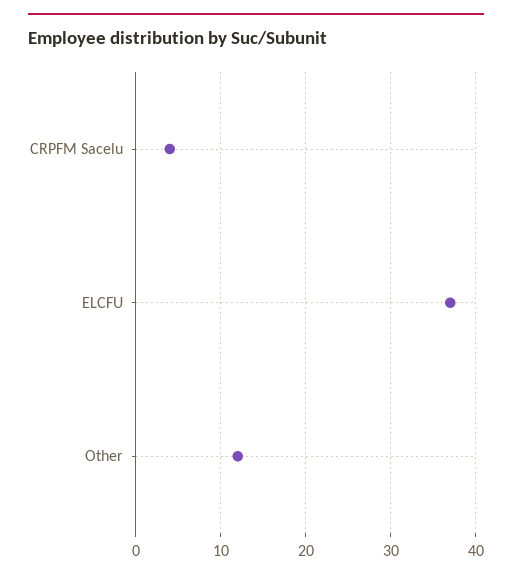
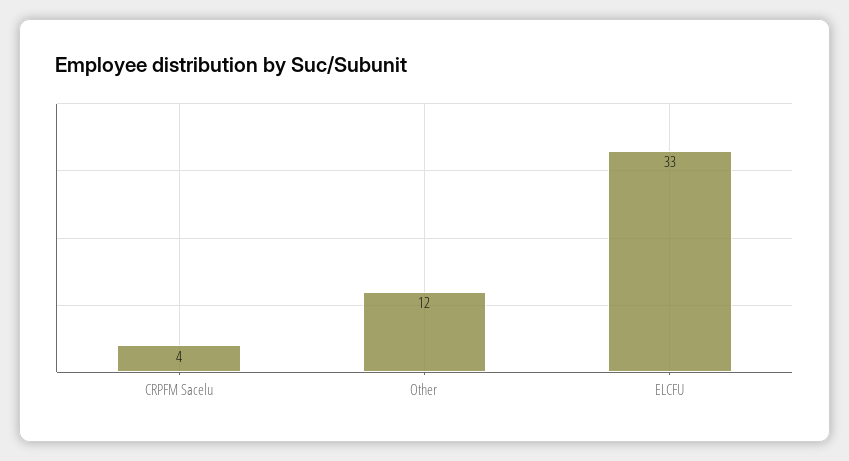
ELCFU: 37 -> 33

